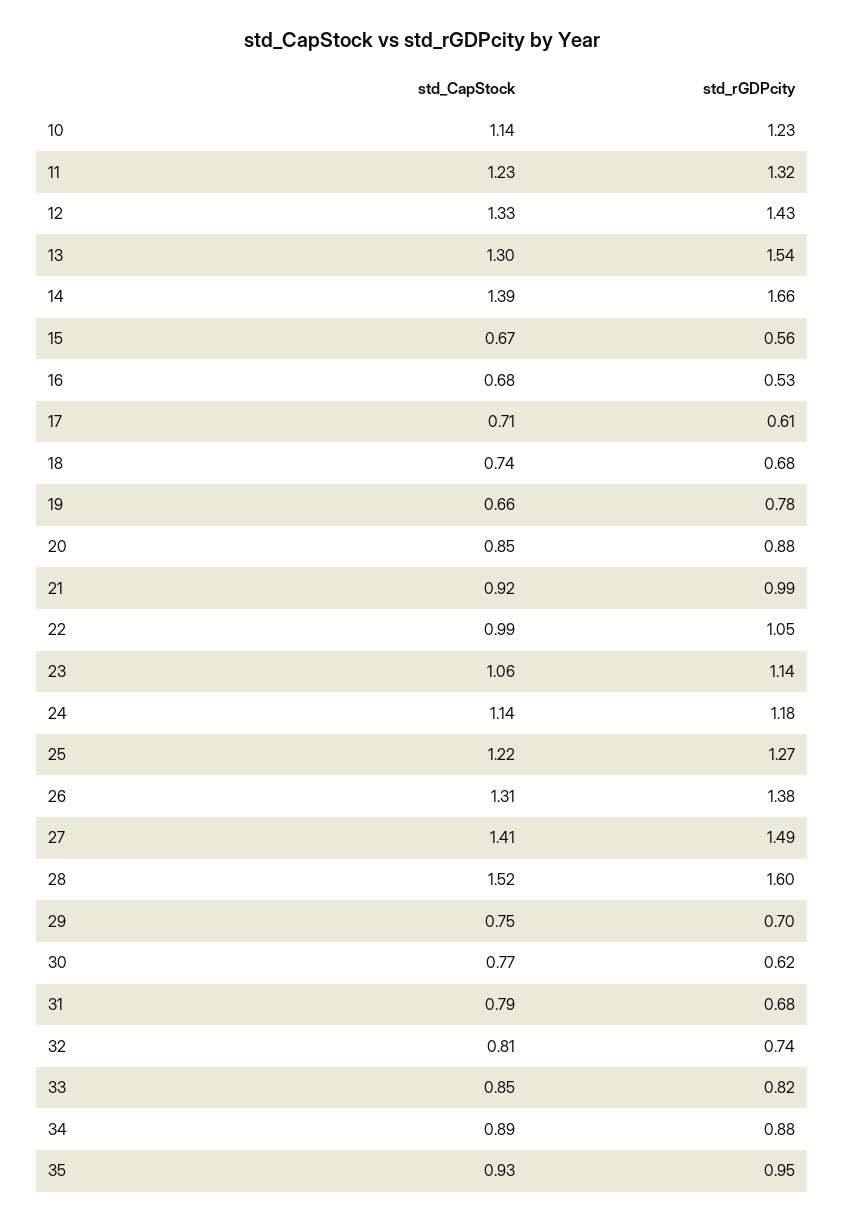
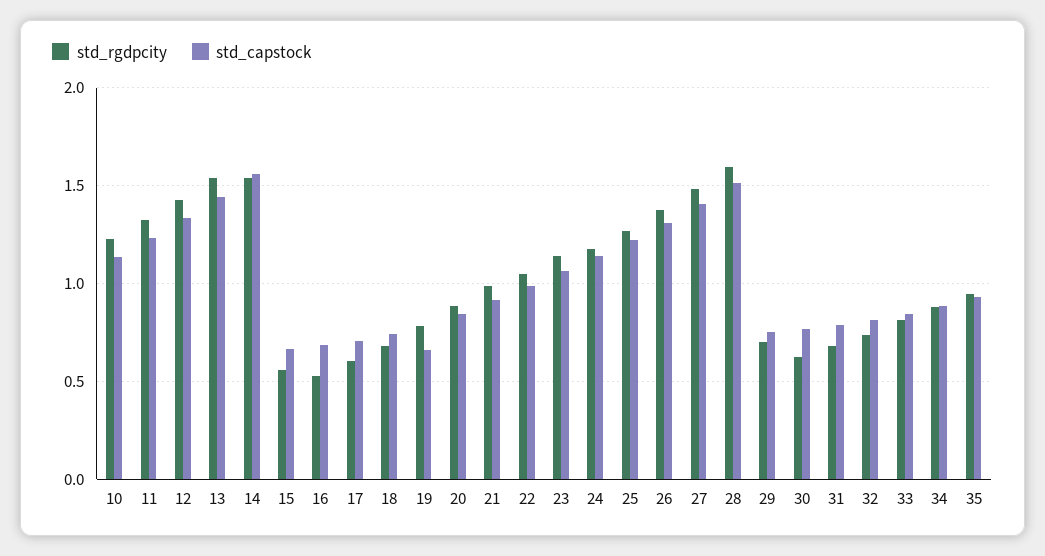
std_CapStock, 13: 1.3 -> 1.45
std_CapStock, 14: 1.39 -> 1.55
std_rGDPcity, 14: 1.66 -> 1.55

